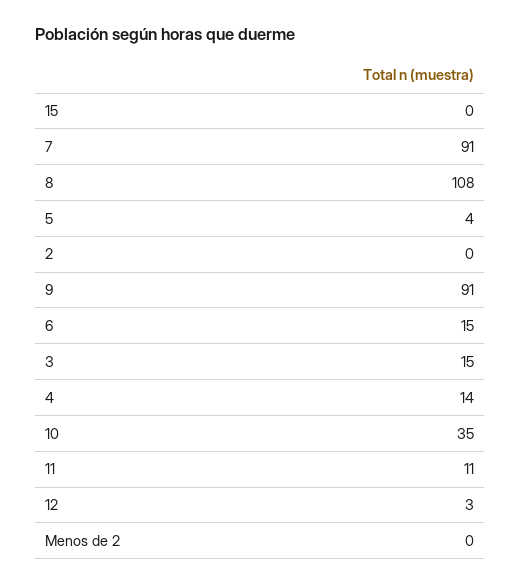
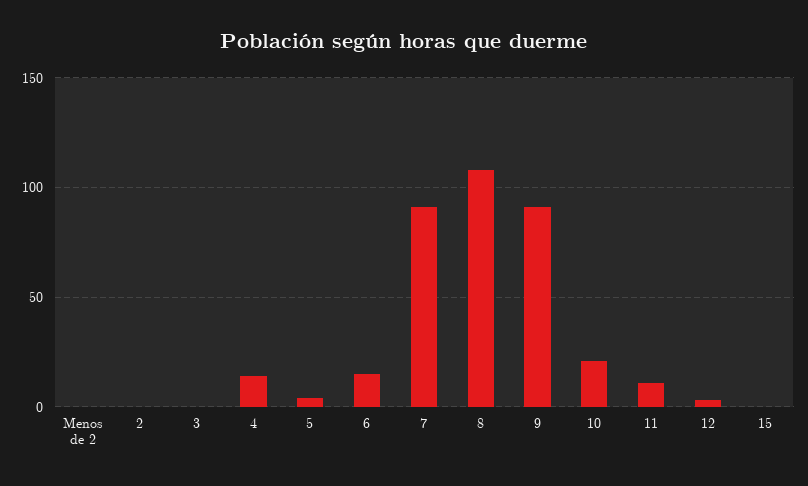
3: 15 -> 0
10: 35 -> 20

